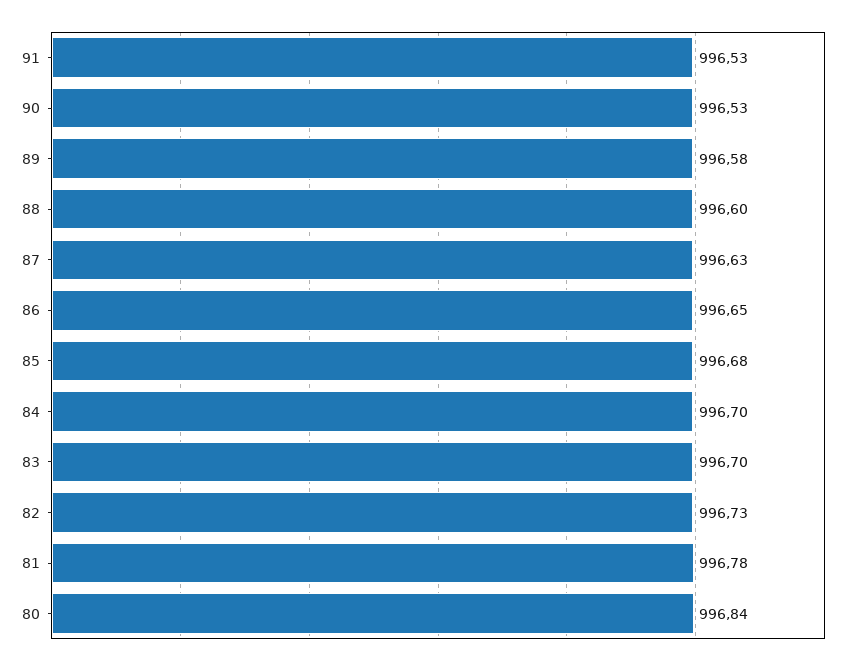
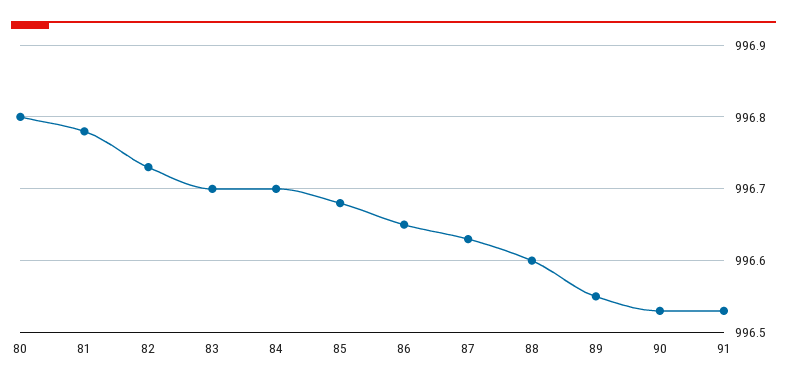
89: 996.58 -> 996.55
80: 996.84 -> 996.8

